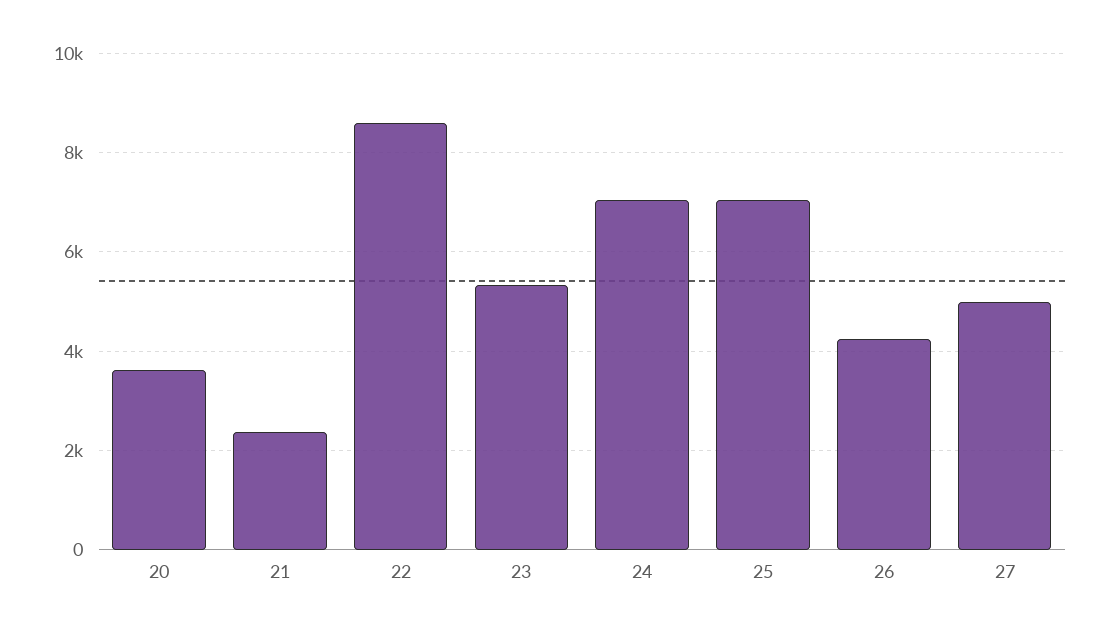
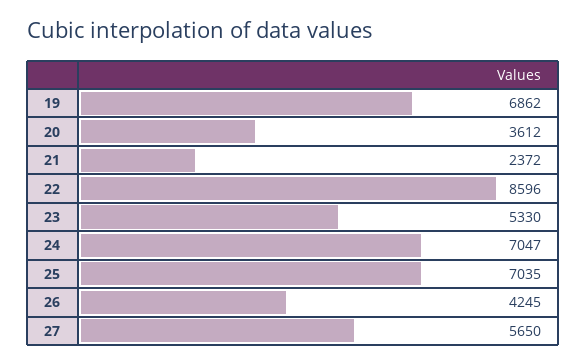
27: 5000 -> 5650
19: none -> 6862

